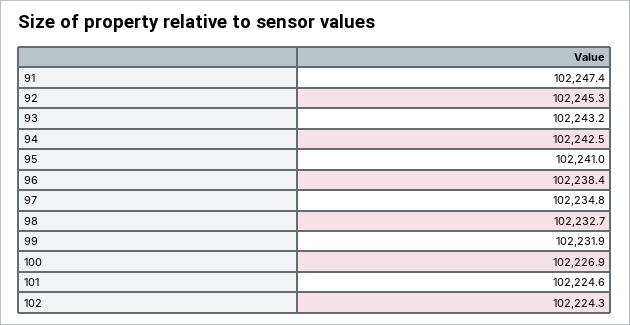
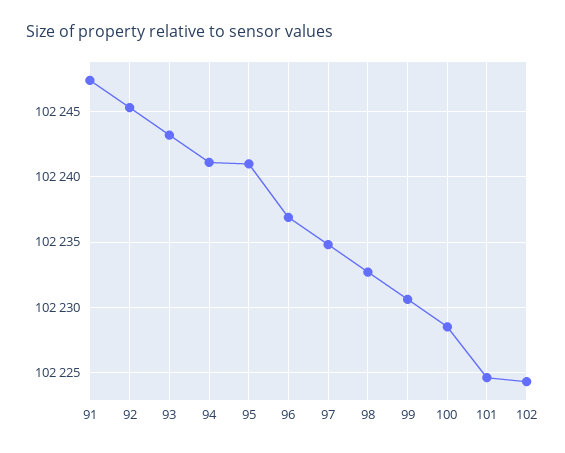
94: 102242.5 -> 102241
96: 102238.4 -> 102237
99: 102231.9 -> 102230.5
100: 102226.9 -> 102228.5

